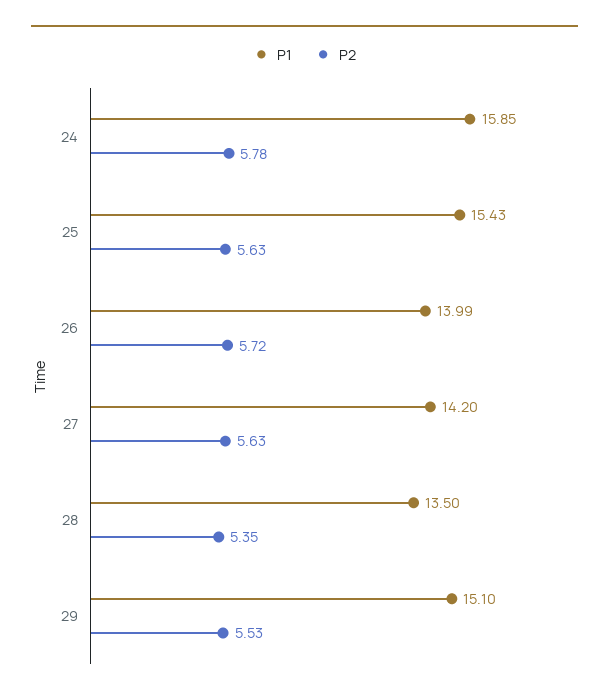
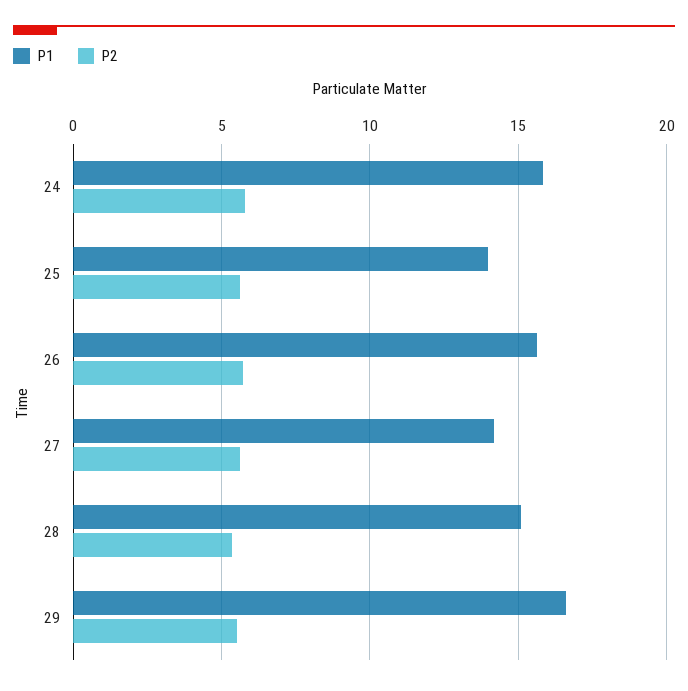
P1, 25: 15.43 -> 14
P1, 26: 13.99 -> 15.5
P1, 28: 13.5 -> 15
P1, 29: 15.1 -> 16.5

